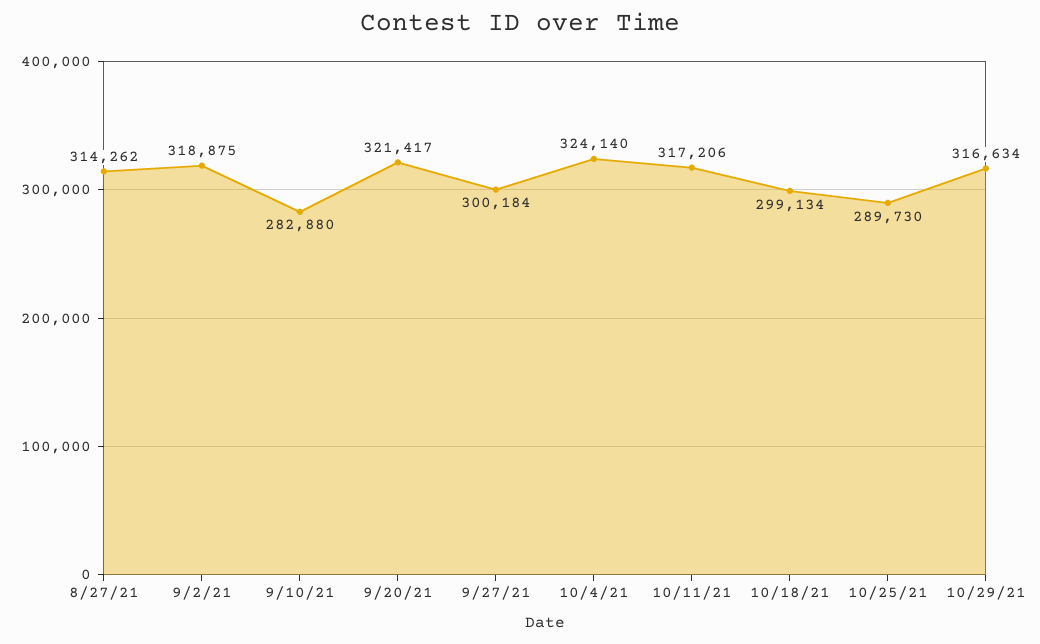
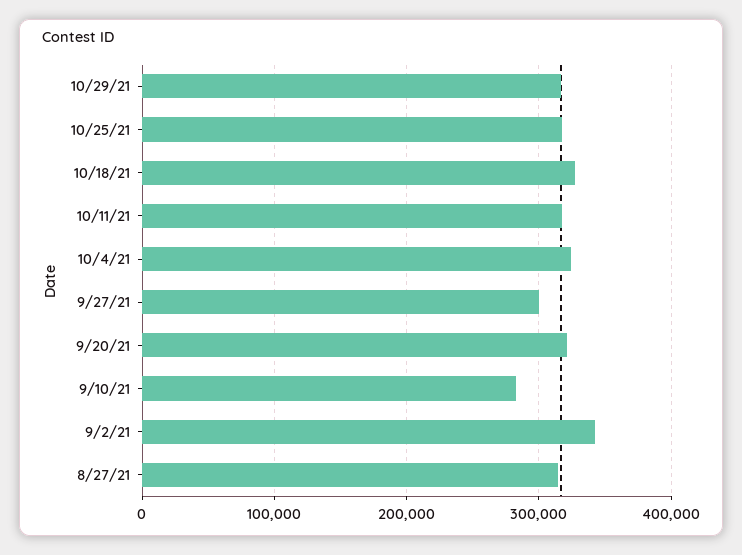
9/2/21: 318875 -> 340000
10/18/21: 299134 -> 330000
10/25/21: 289730 -> 320000

